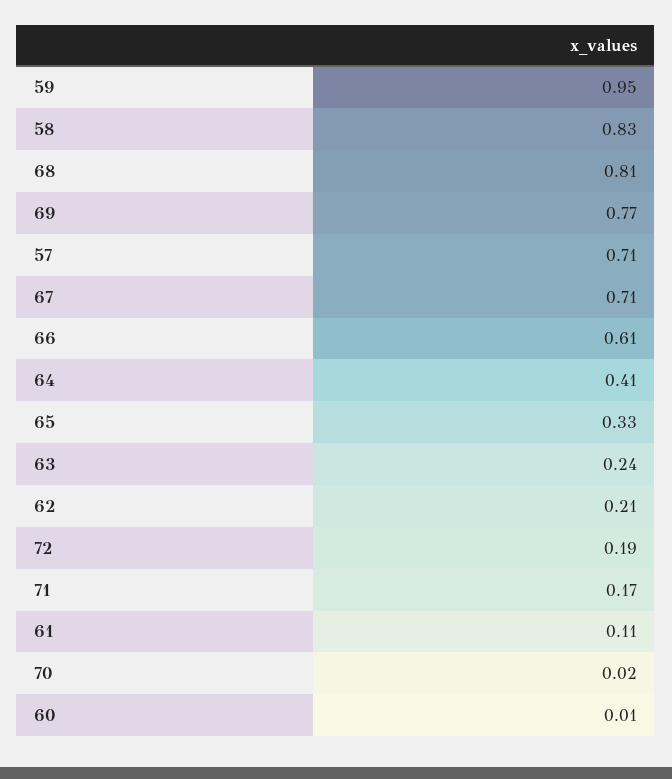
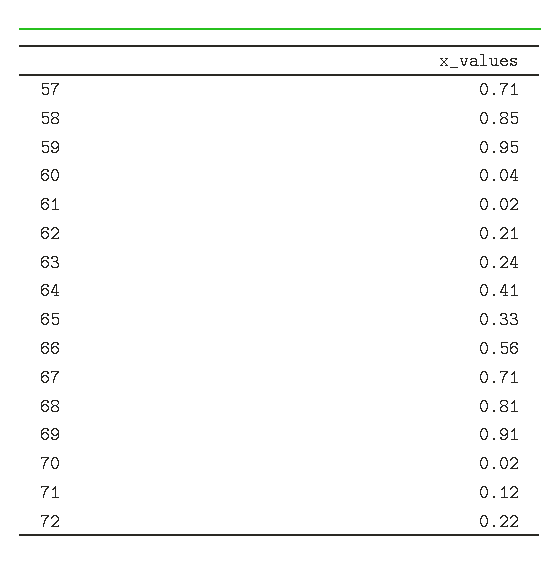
58: 0.83 -> 0.85
69: 0.77 -> 0.91
66: 0.61 -> 0.56
72: 0.19 -> 0.22
71: 0.17 -> 0.12
61: 0.11 -> 0.02
60: 0.01 -> 0.04

